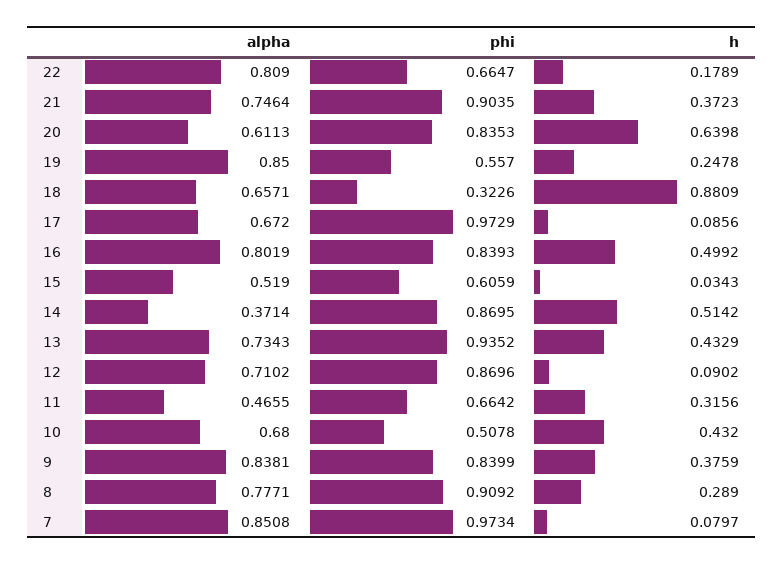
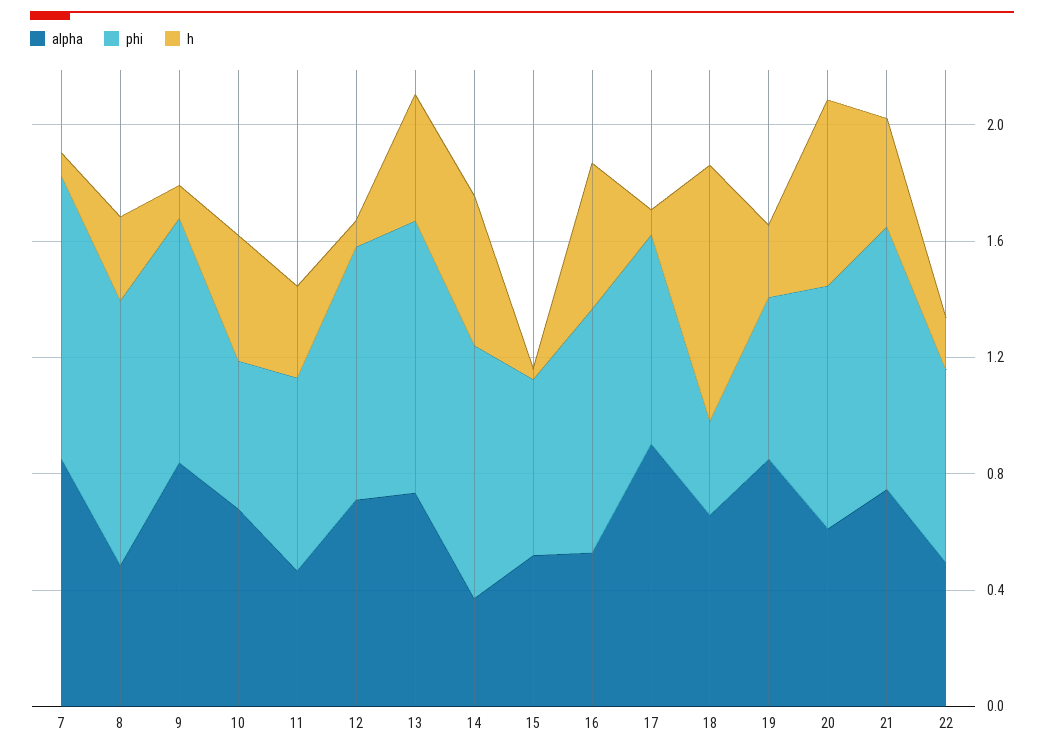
alpha, 22: 0.809 -> 0.5
alpha, 17: 0.672 -> 0.9
phi, 17: 0.9729 -> 0.7
alpha, 16: 0.8019 -> 0.5
h, 9: 0.3759 -> 0.1
alpha, 8: 0.7771 -> 0.5

